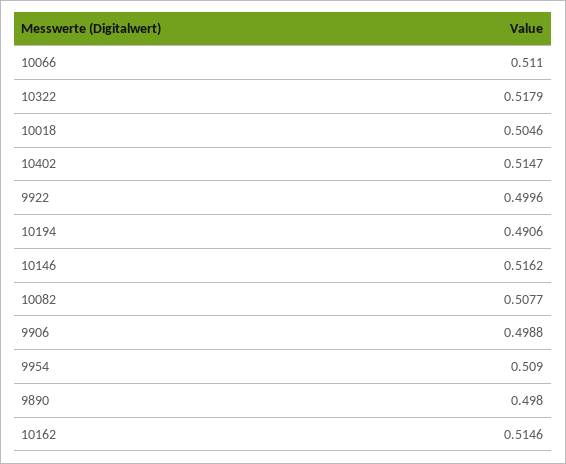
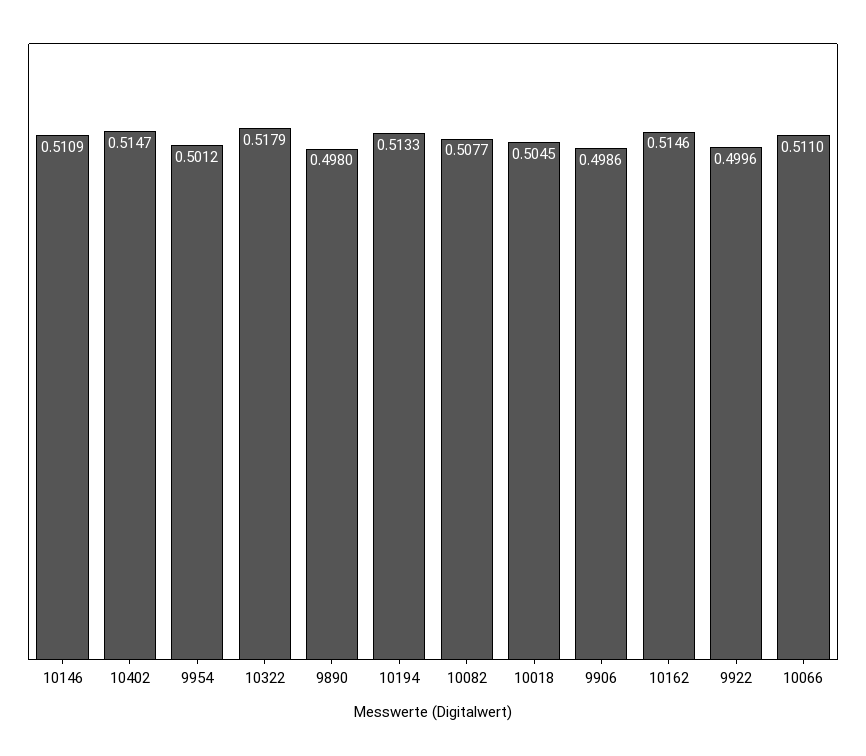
10018: 0.5046 -> 0.5045
10194: 0.4906 -> 0.5133
10146: 0.5162 -> 0.5109
9906: 0.4988 -> 0.4986
9954: 0.509 -> 0.5012

